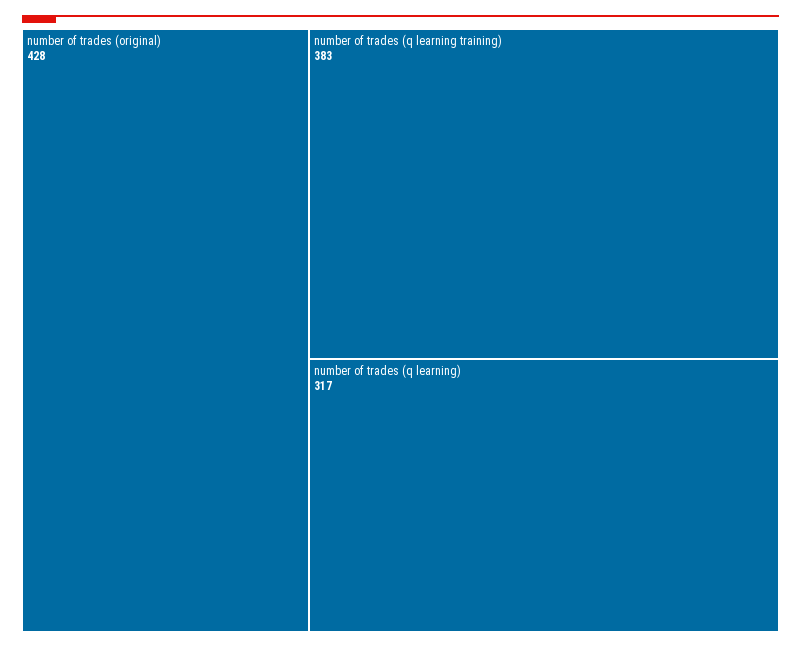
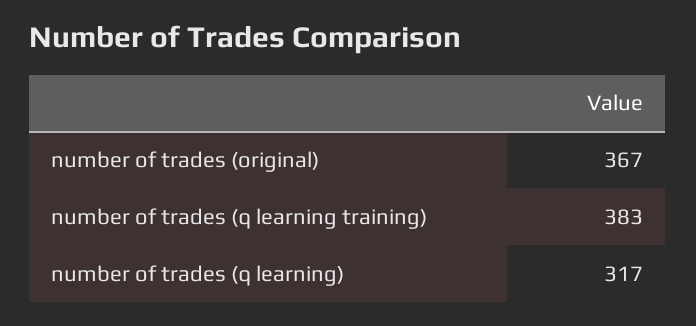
number of trades (original): 428 -> 367

